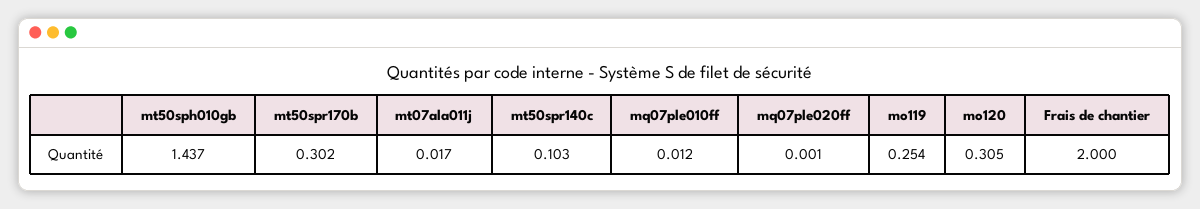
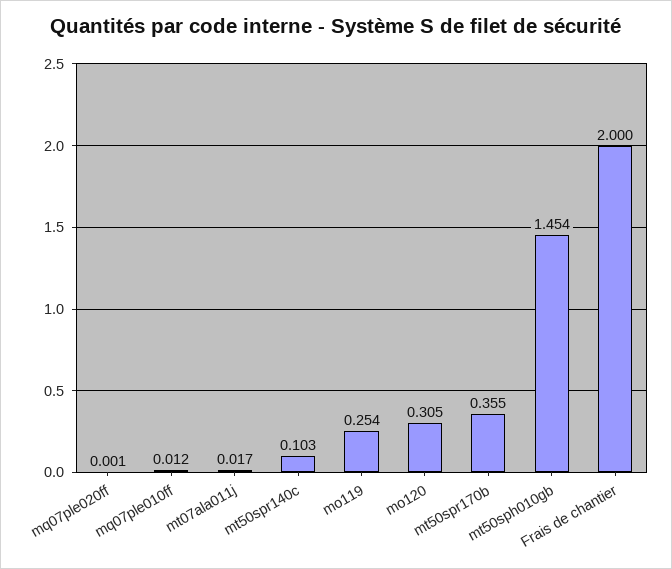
mt50sph010gb: 1.437 -> 1.454
mt50spr170b: 0.302 -> 0.355

